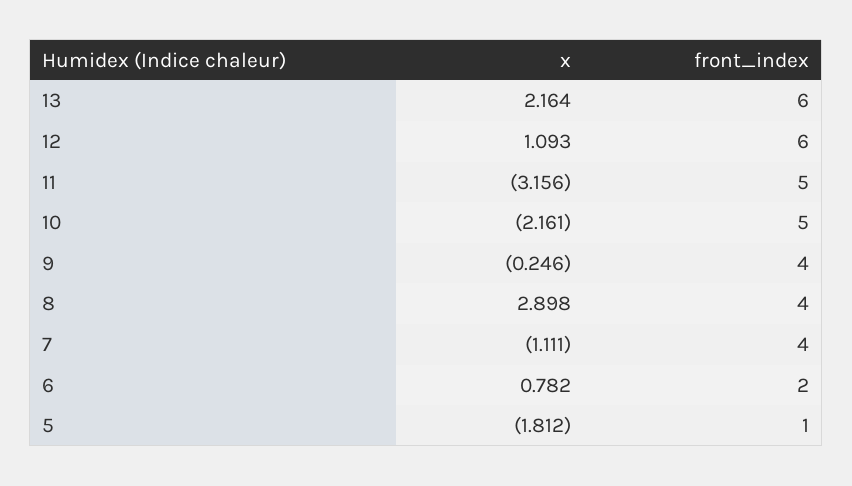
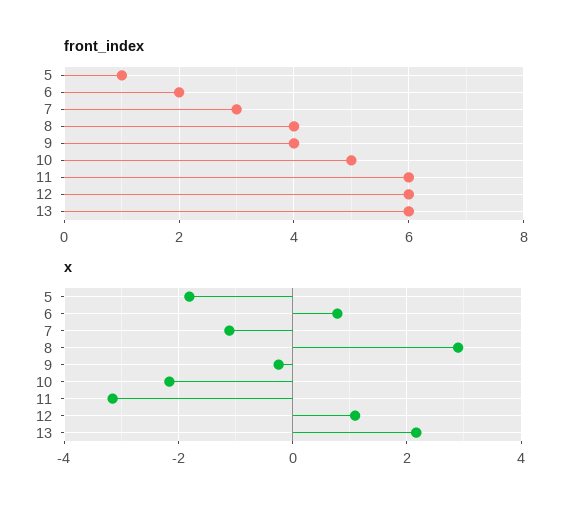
front_index, 11: 5 -> 6
front_index, 7: 4 -> 3

